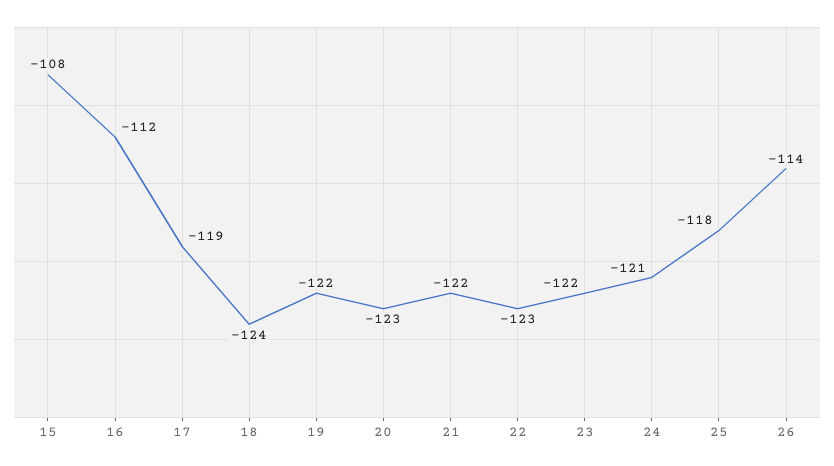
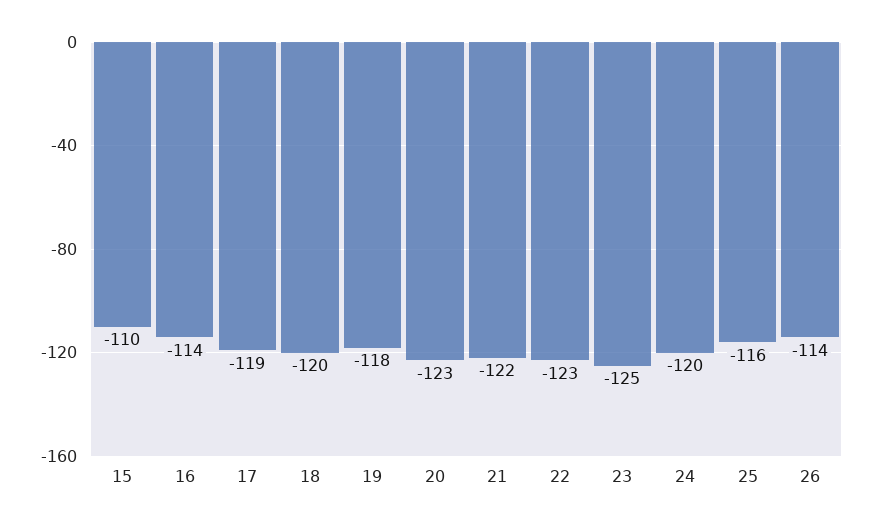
15: -108 -> -110
16: -112 -> -114
18: -124 -> -120
19: -122 -> -118
23: -122 -> -125
24: -121 -> -120
25: -118 -> -116

